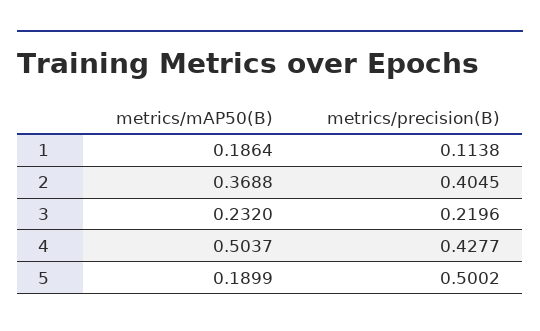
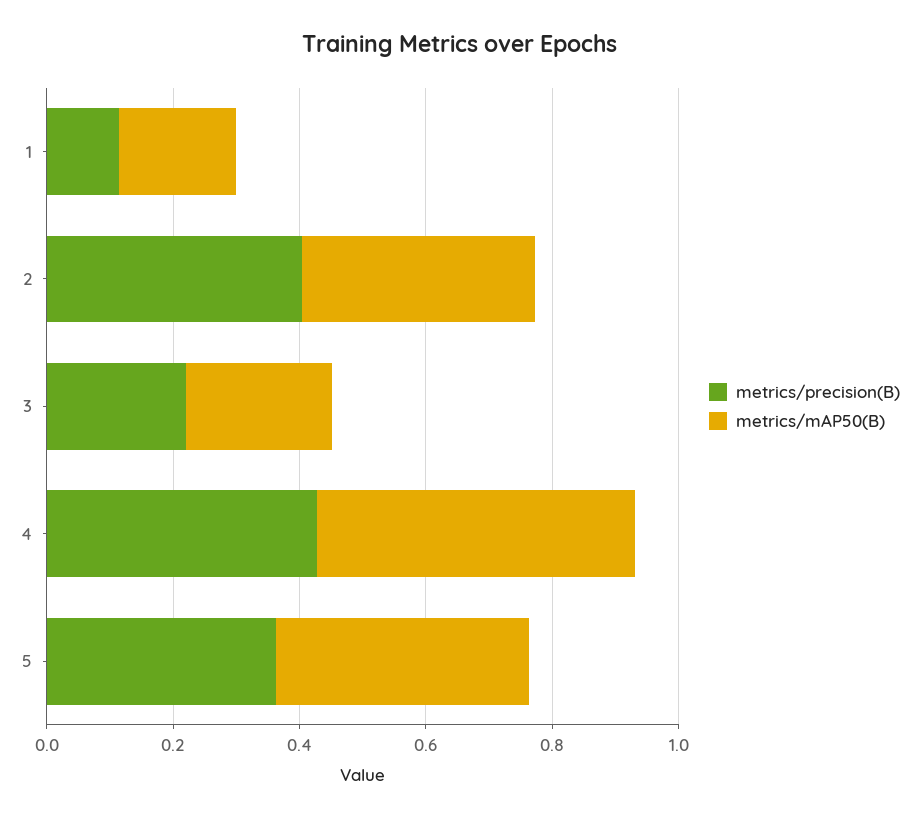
metrics/mAP50(B), 5: 0.1899 -> 0.4
metrics/precision(B), 5: 0.5002 -> 0.35

